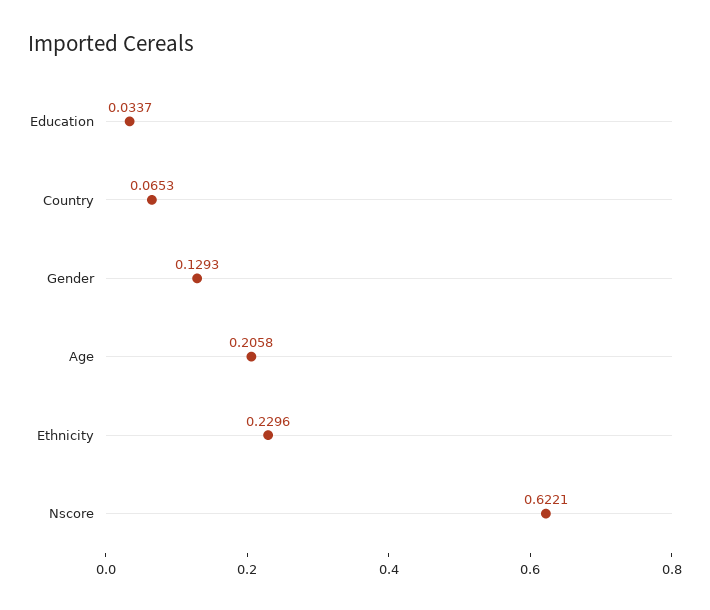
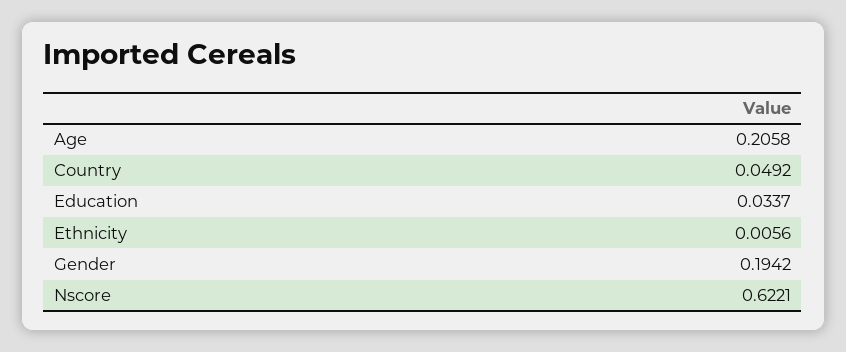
Country: 0.0653 -> 0.0492
Gender: 0.1293 -> 0.1942
Ethnicity: 0.2296 -> 0.0056

